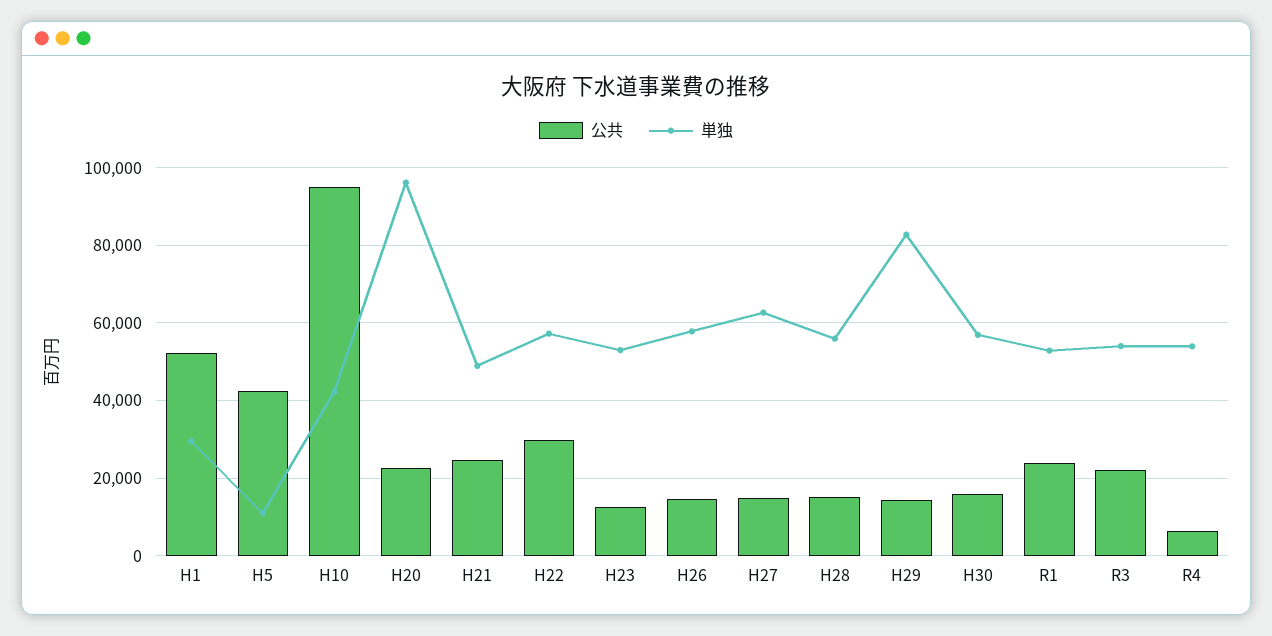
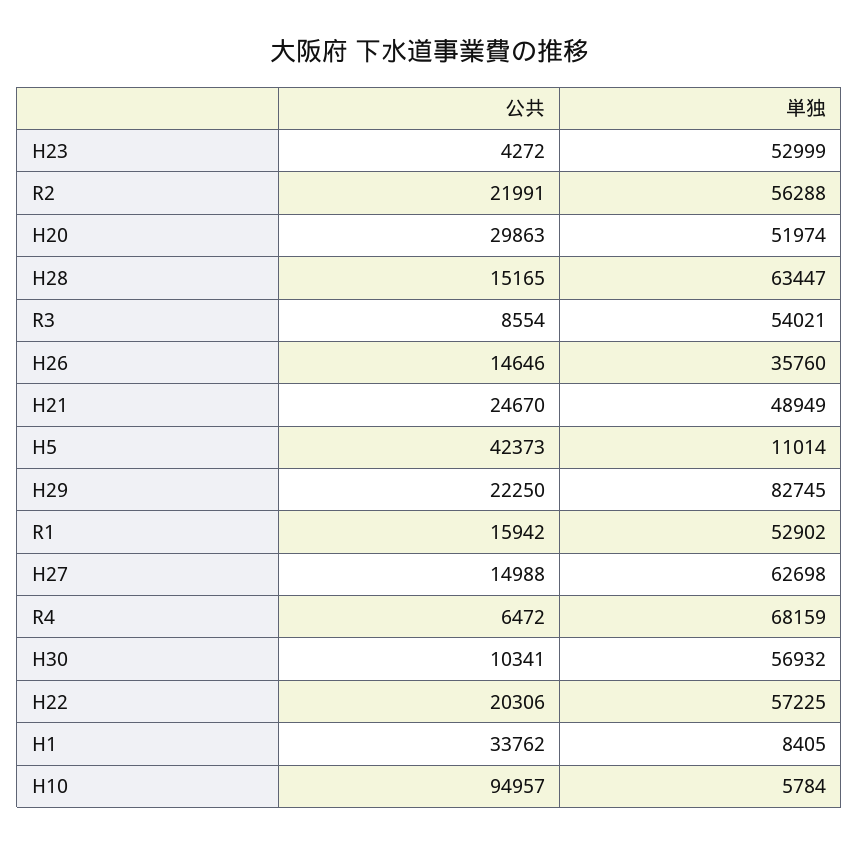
公共, H1: 52000 -> 33762
単独, H1: 30000 -> 8405
単独, H10: 42000 -> 5784
公共, H20: 22000 -> 29863
単独, H20: 96000 -> 51974
公共, H22: 30000 -> 20306
公共, H23: 12000 -> 4272
単独, H26: 58000 -> 35760
単独, H28: 56000 -> 63447
公共, H29: 14000 -> 22250
公共, H30: 16000 -> 10341
公共, R1: 24000 -> 15942
公共, R3: 22000 -> 8554
単独, R4: 54000 -> 68159
公共, R2: none -> 21991
単独, R2: none -> 56288

